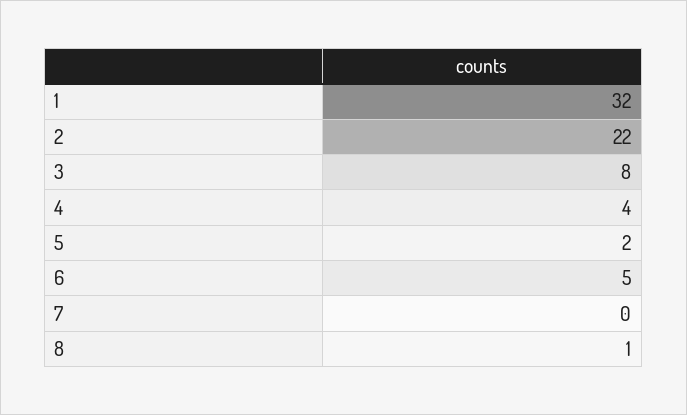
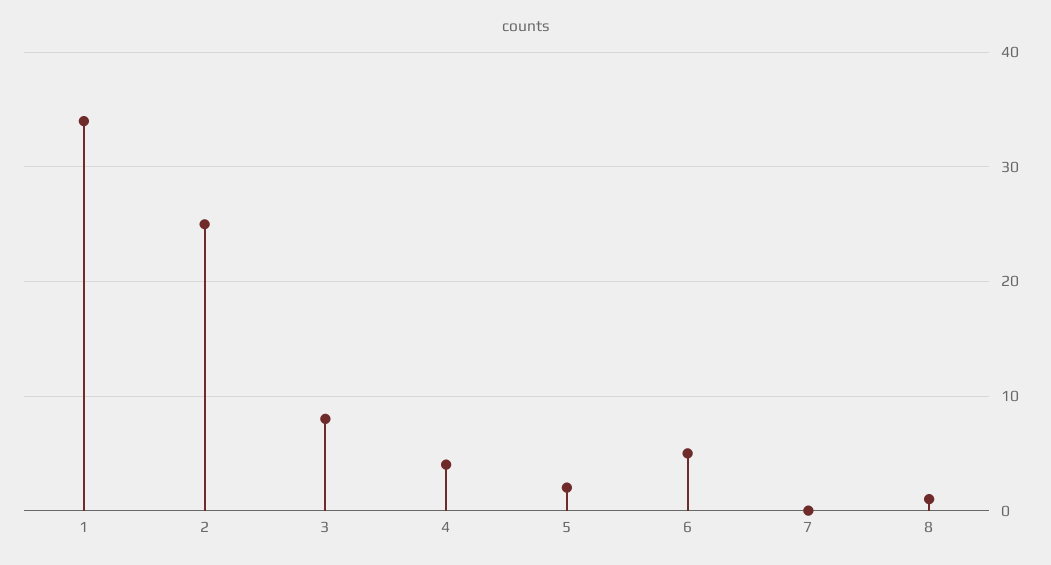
1: 32 -> 34
2: 22 -> 25

